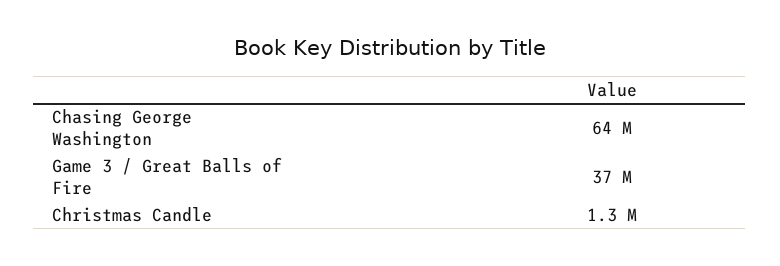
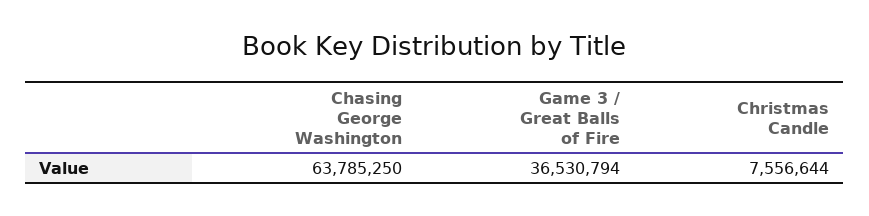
Christmas Candle: 1300000 -> 7556644

